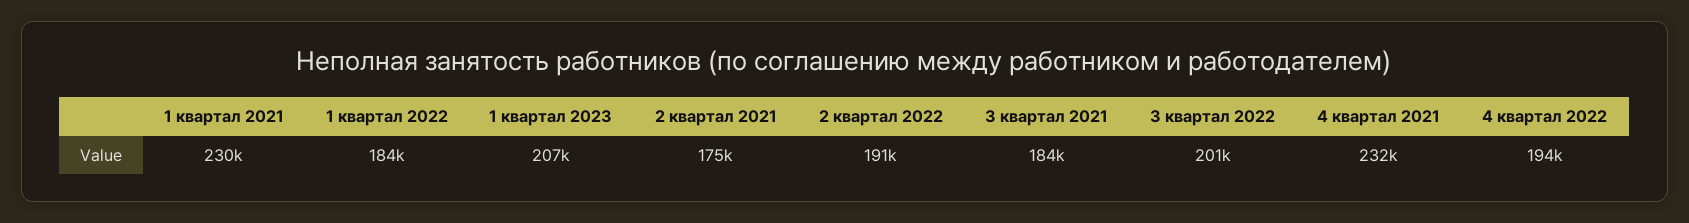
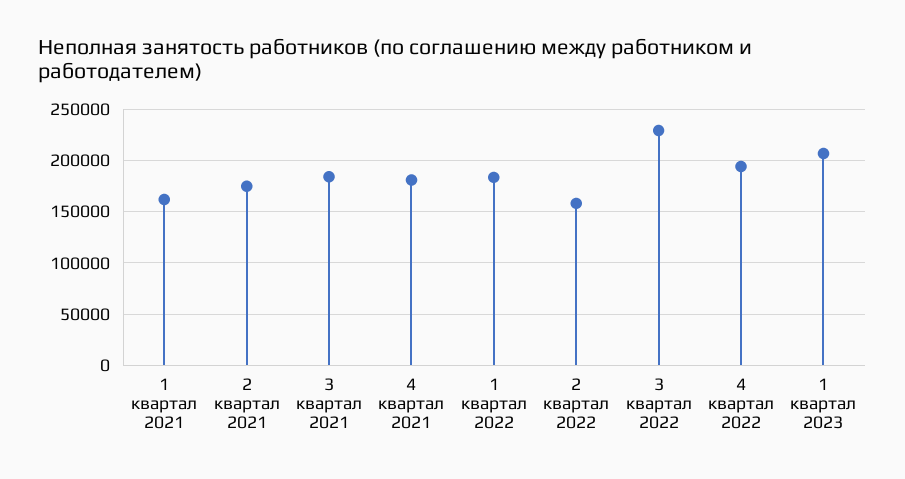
1 квартал 2021: 230000 -> 160000
2 квартал 2022: 191000 -> 160000
3 квартал 2022: 201000 -> 230000
4 квартал 2021: 232000 -> 180000

